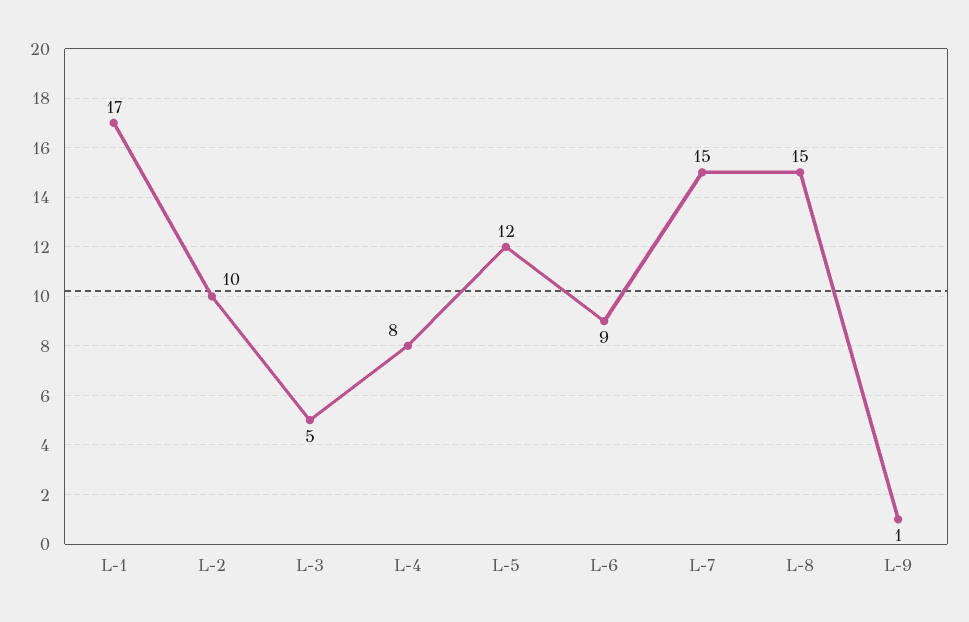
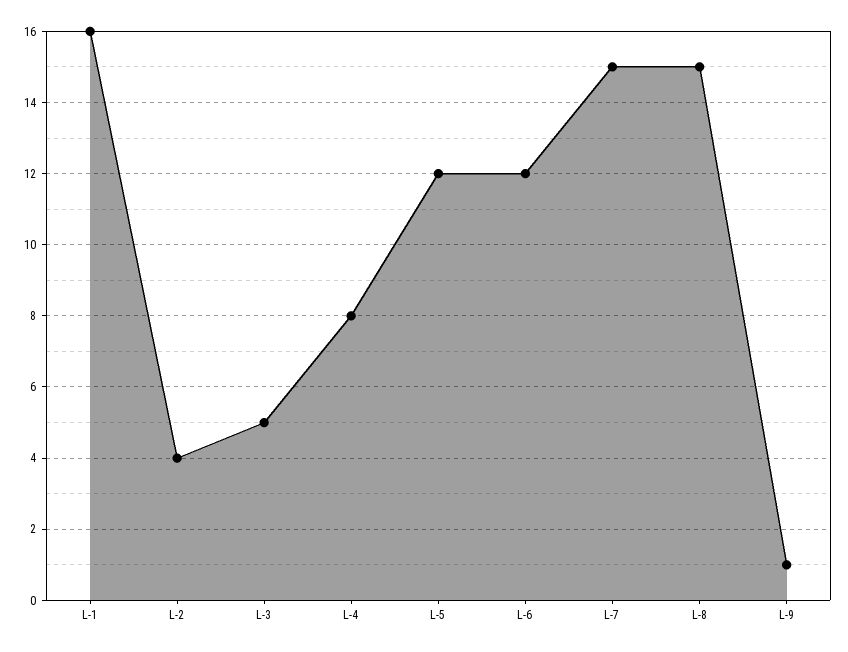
L-1: 17 -> 16
L-2: 10 -> 4
L-6: 9 -> 12

